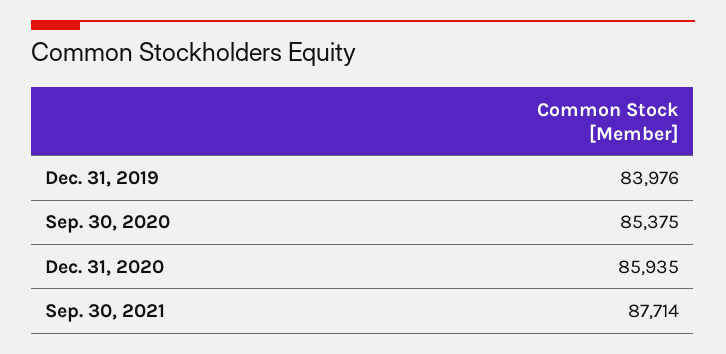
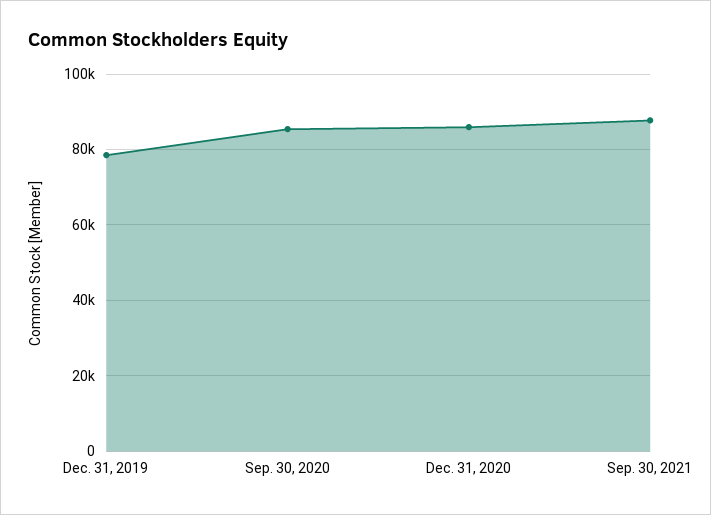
Dec. 31, 2019: 83976 -> 78000

